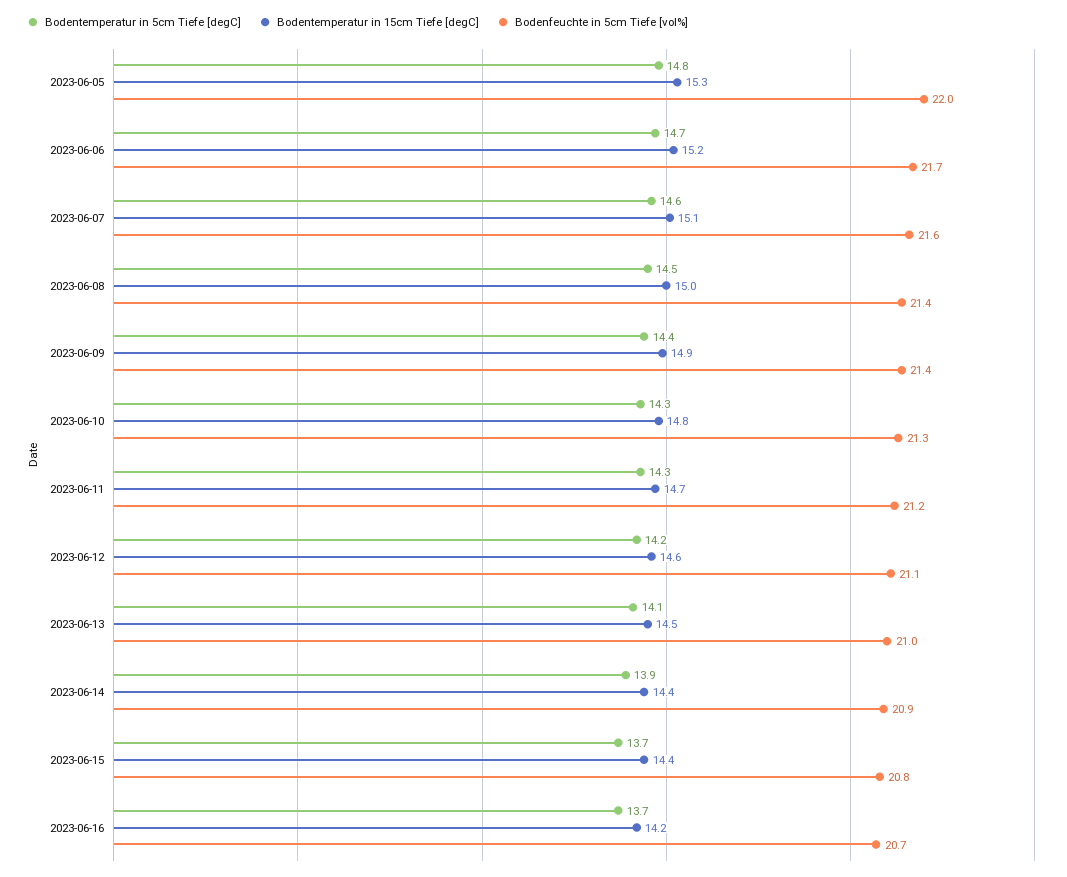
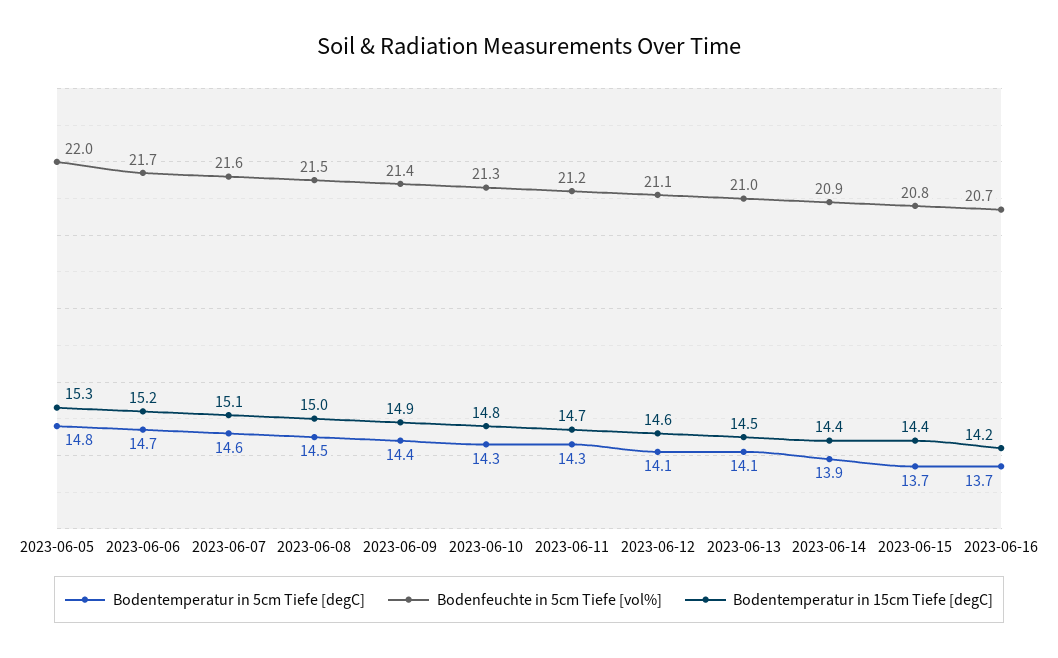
Bodenfeuchte in 5cm Tiefe [vol%], 2023-06-08: 21.4 -> 21.5
Bodentemperatur in 5cm Tiefe [degC], 2023-06-12: 14.2 -> 14.1

